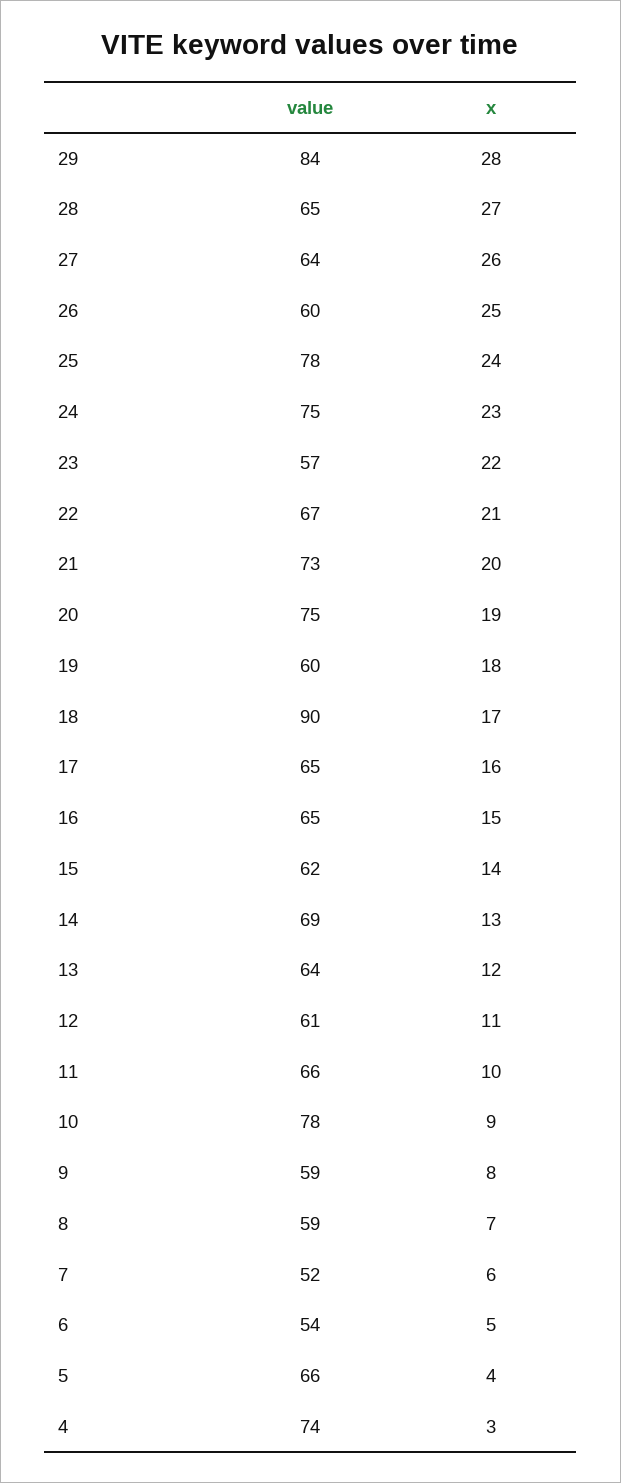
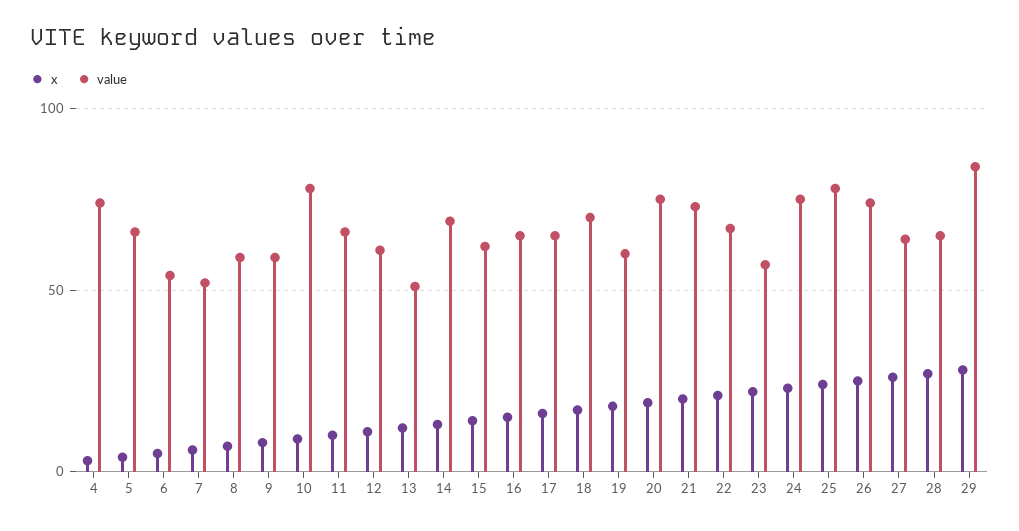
value, 26: 60 -> 75
value, 18: 90 -> 70
value, 13: 64 -> 50

